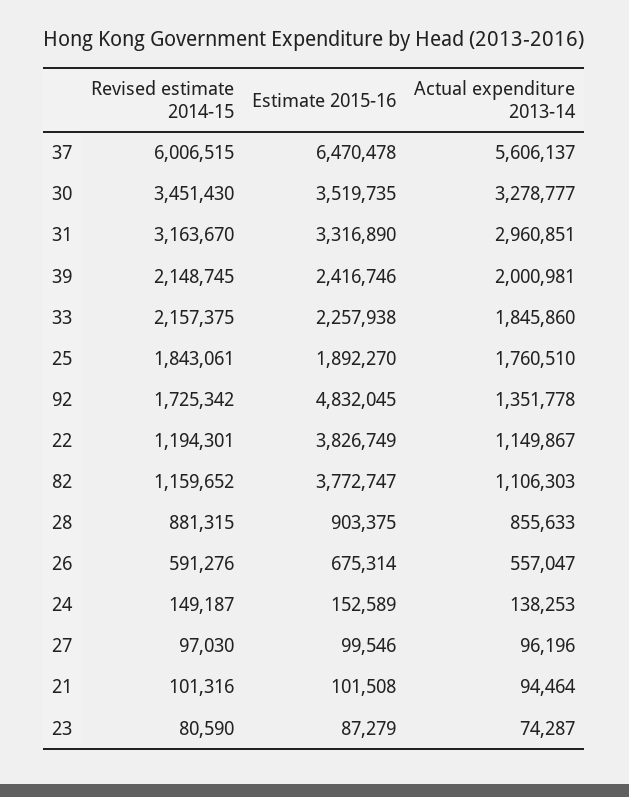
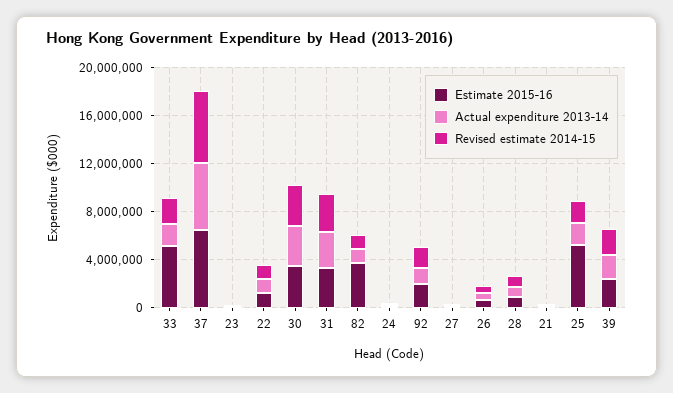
Estimate 2015-16, 33: 2257938 -> 5000000
Estimate 2015-16, 25: 1892270 -> 5000000
Estimate 2015-16, 92: 4832045 -> 2000000
Estimate 2015-16, 22: 3826749 -> 1000000

